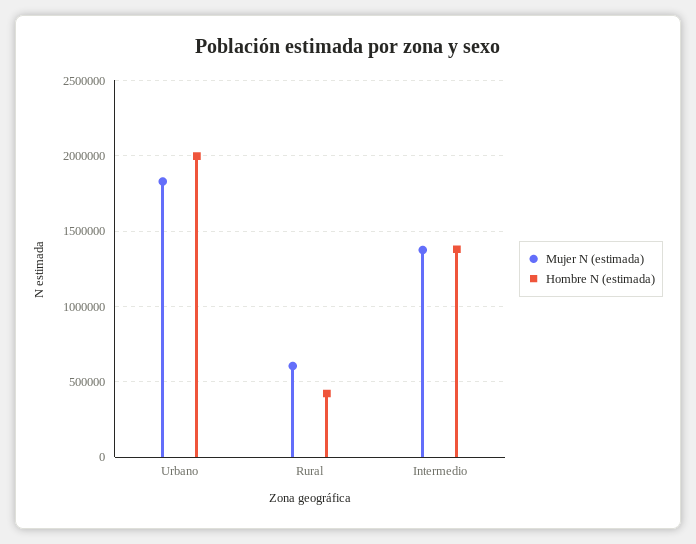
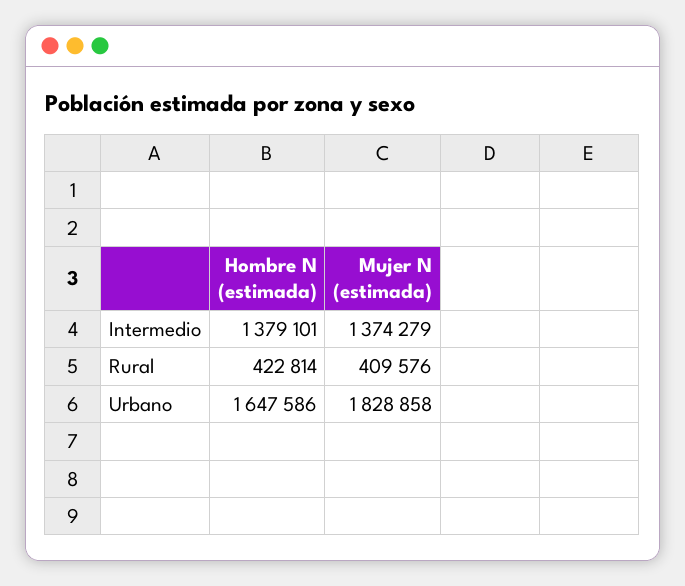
Hombre N (estimada), Urbano: 2000000 -> 1647586
Mujer N (estimada), Rural: 600000 -> 409576

